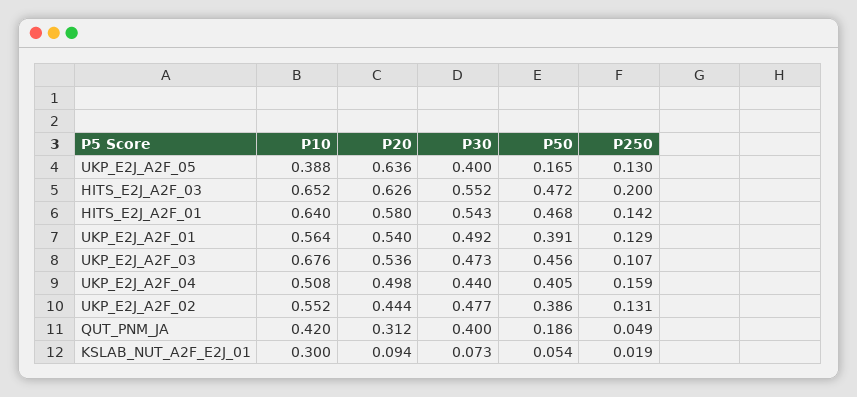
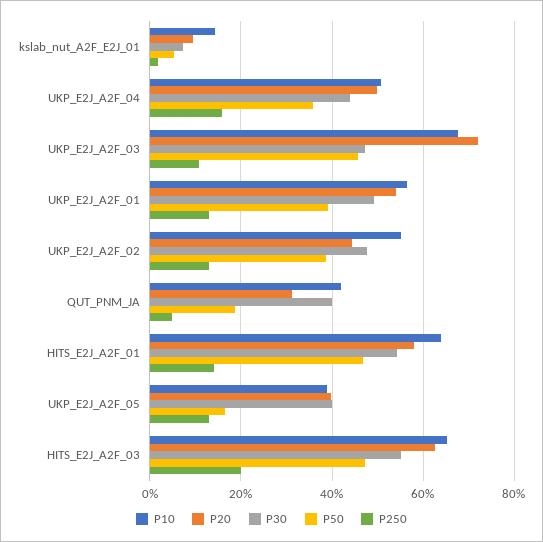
P20, UKP_E2J_A2F_05: 0.636 -> 0.4
P20, UKP_E2J_A2F_03: 0.536 -> 0.72
P50, UKP_E2J_A2F_04: 0.405 -> 0.36
P10, KSLAB_NUT_A2F_E2J_01: 0.3 -> 0.14

